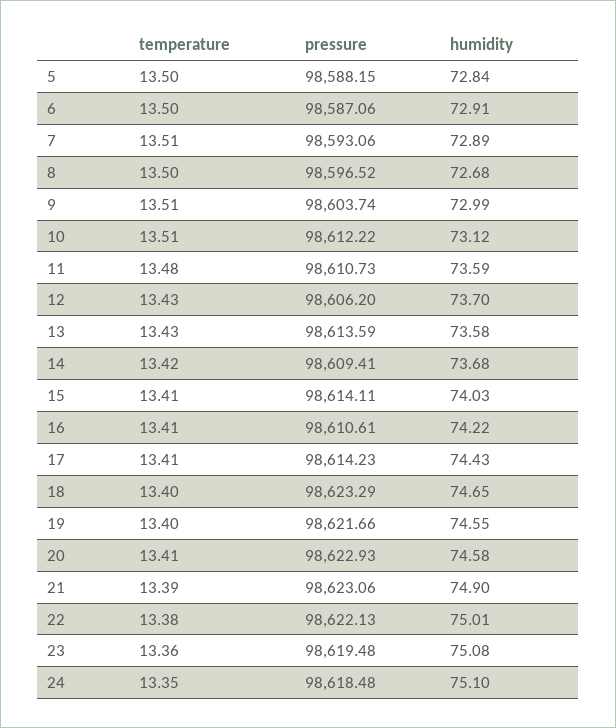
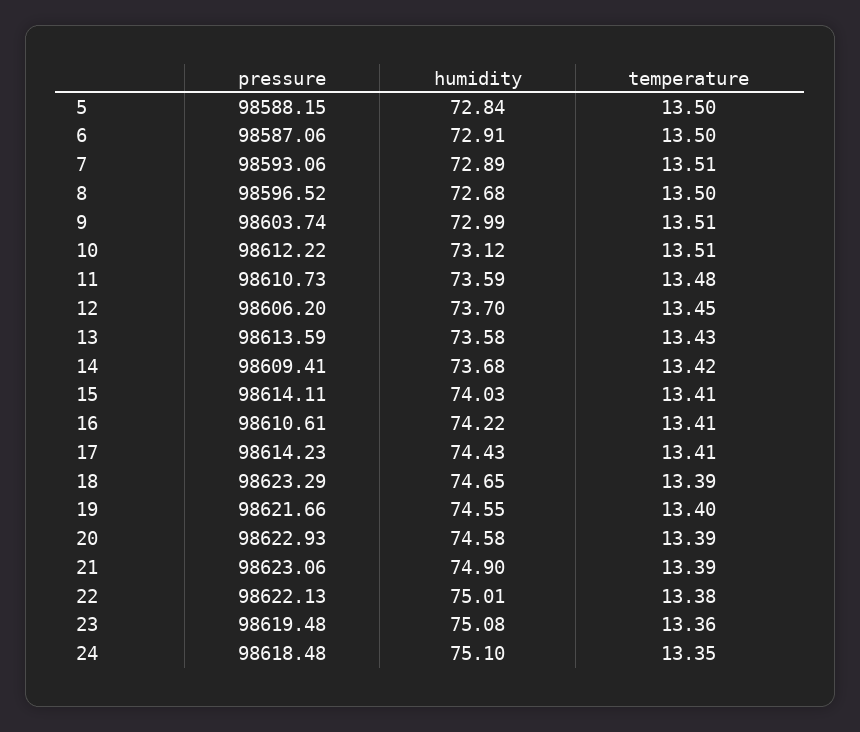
temperature, 12: 13.43 -> 13.45
temperature, 18: 13.4 -> 13.39
temperature, 20: 13.41 -> 13.39

